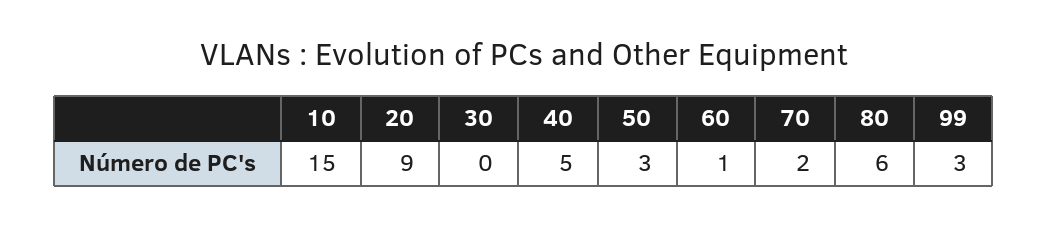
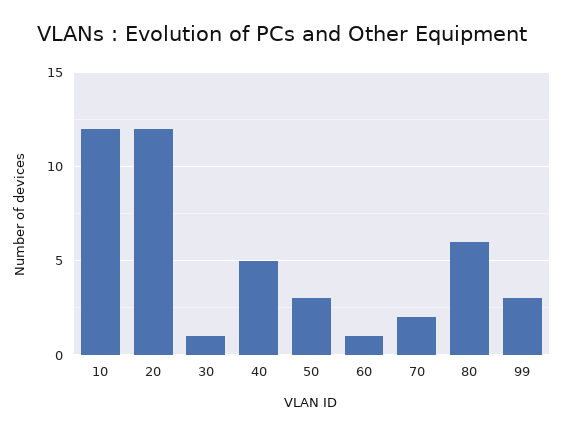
10: 15 -> 12
20: 9 -> 12
30: 0 -> 1

